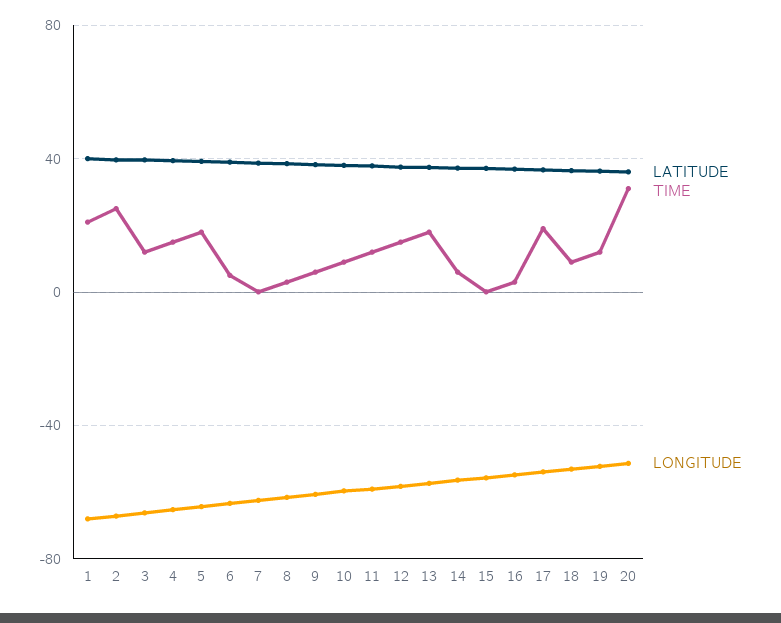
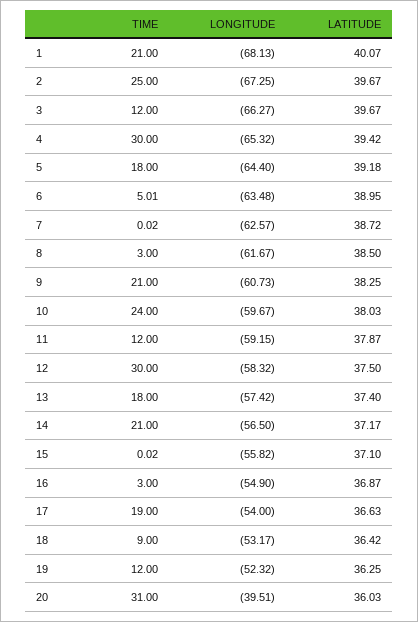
TIME, 4: 15 -> 30
TIME, 9: 5 -> 21
TIME, 10: 10 -> 24
TIME, 12: 15 -> 30
TIME, 14: 5 -> 21
LONGITUDE, 20: -50 -> -39.51

